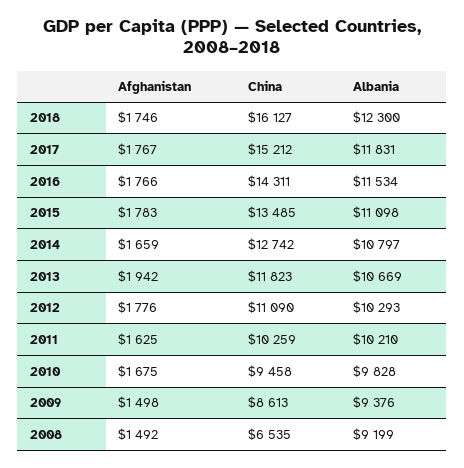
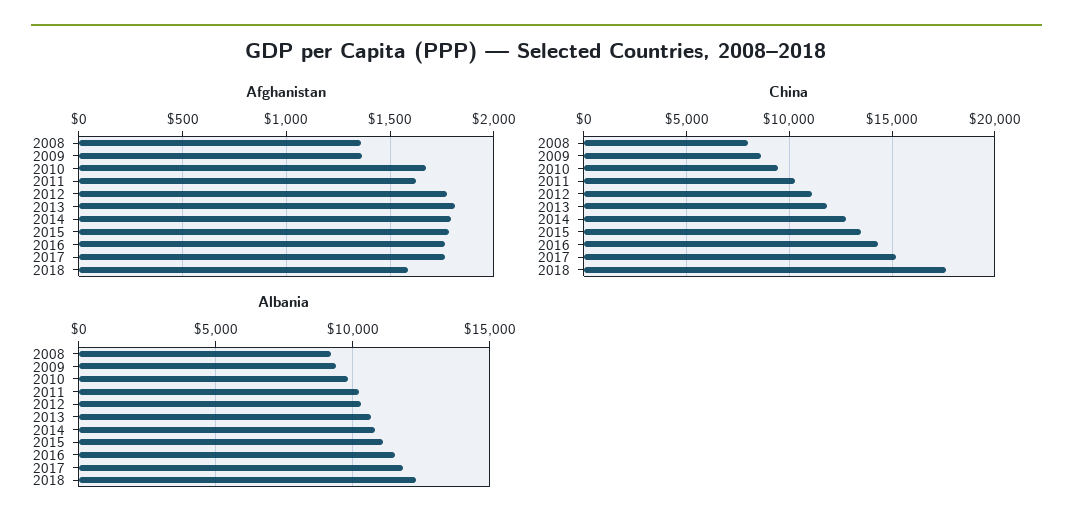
Afghanistan, 2018: 1746 -> 1600
China, 2018: 16127 -> 17500
Afghanistan, 2014: 1659 -> 1800
Afghanistan, 2013: 1942 -> 1800
Afghanistan, 2009: 1498 -> 1350
Afghanistan, 2008: 1492 -> 1350
China, 2008: 6535 -> 8000

